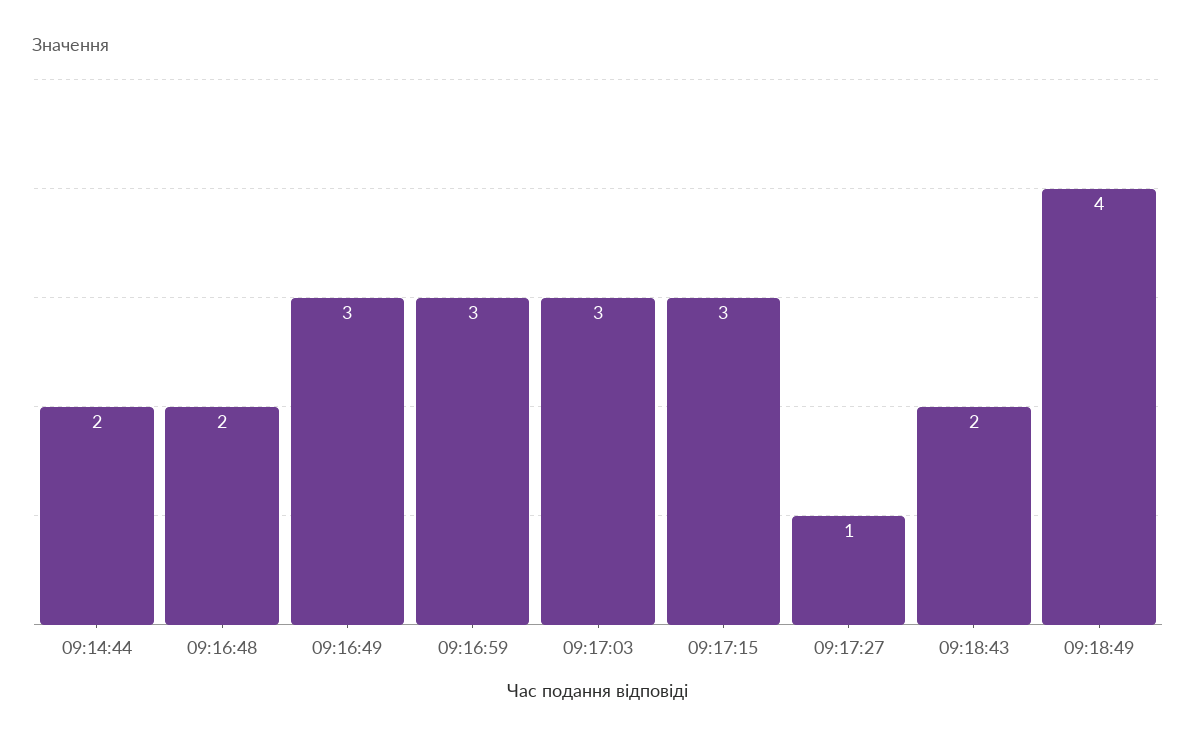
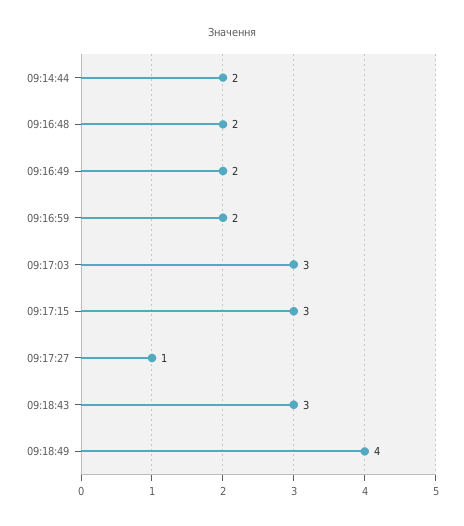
09:16:49: 3 -> 2
09:16:59: 3 -> 2
09:18:43: 2 -> 3

